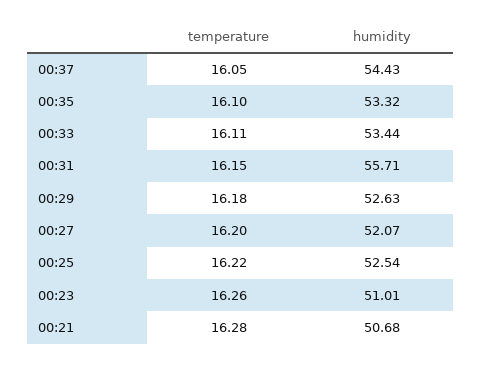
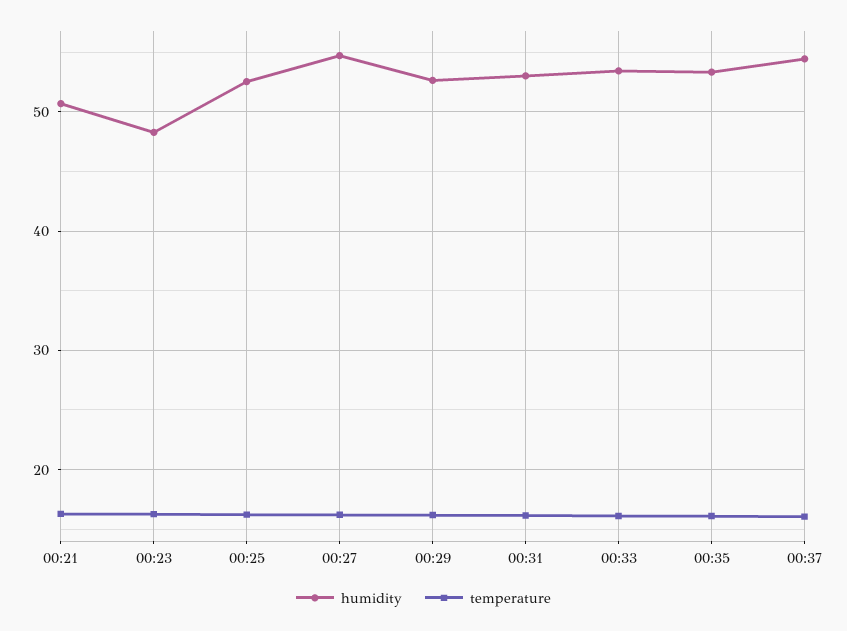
humidity, 00:31: 55.71 -> 53
humidity, 00:27: 52.07 -> 55
humidity, 00:23: 51.01 -> 48

